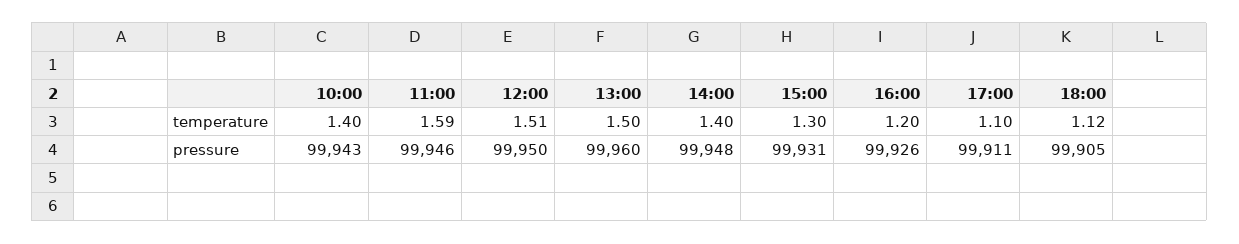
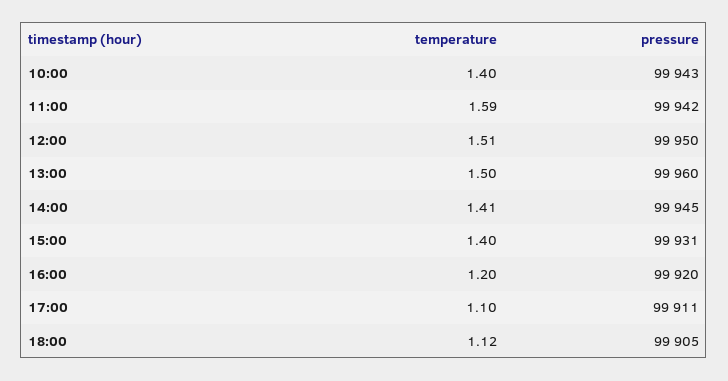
14:00, temperature: 1.4 -> 1.41
15:00, temperature: 1.3 -> 1.4
11:00, pressure: 99946 -> 99942
14:00, pressure: 99948 -> 99945
16:00, pressure: 99926 -> 99920

